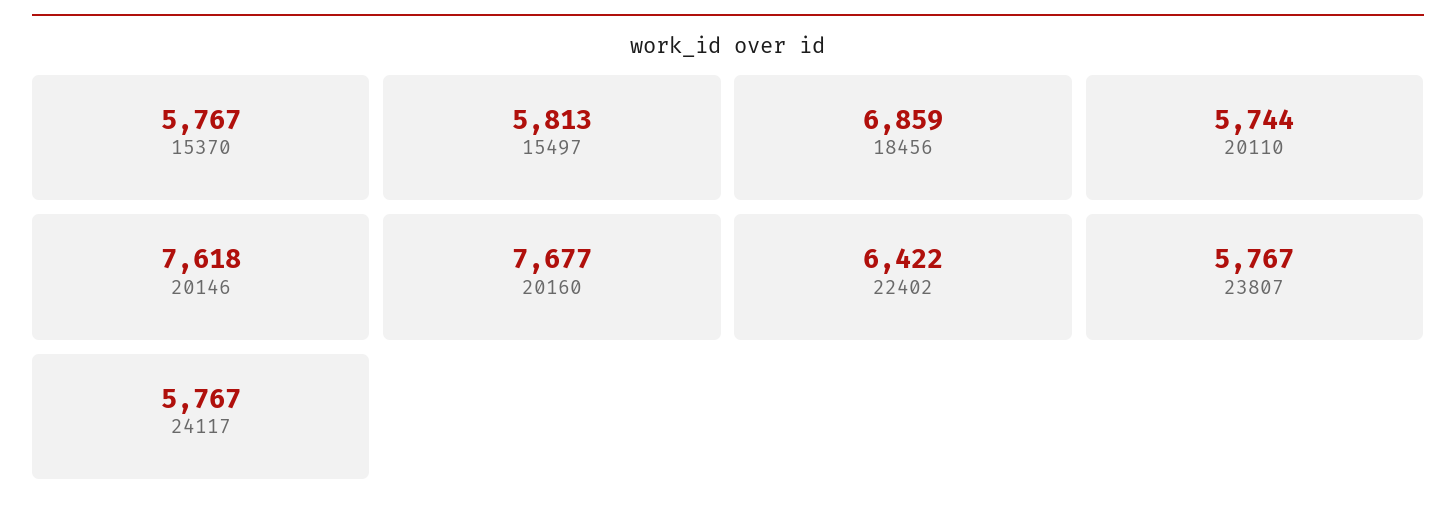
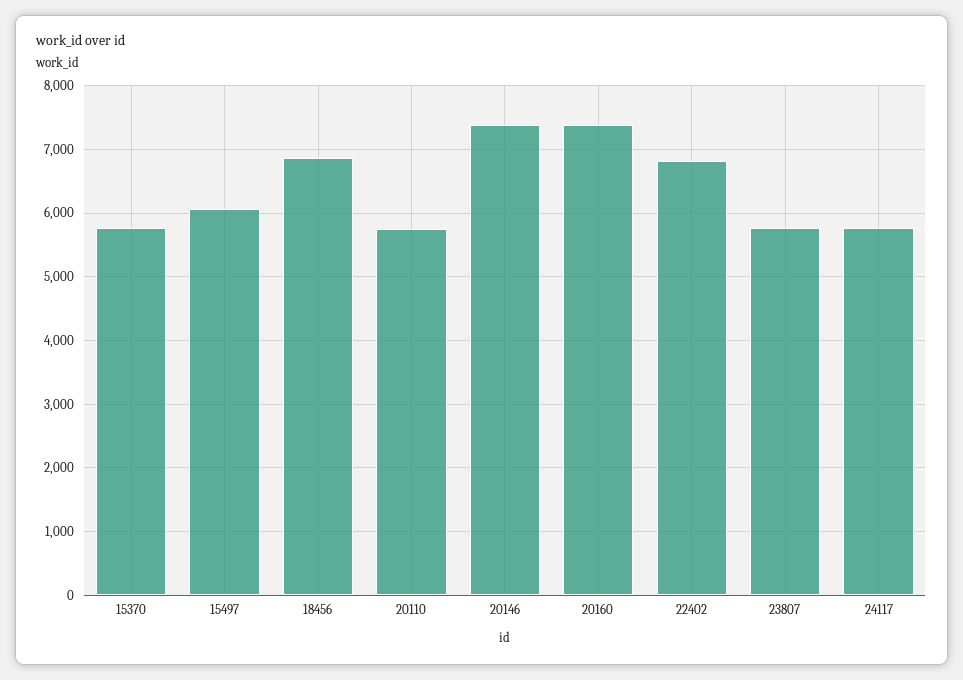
15497: 5813 -> 6100
20146: 7618 -> 7400
20160: 7677 -> 7400
22402: 6422 -> 6800

